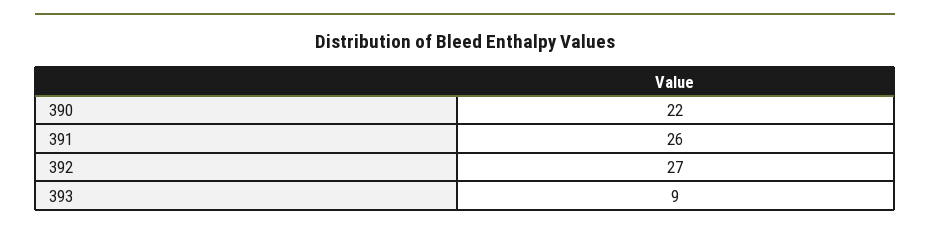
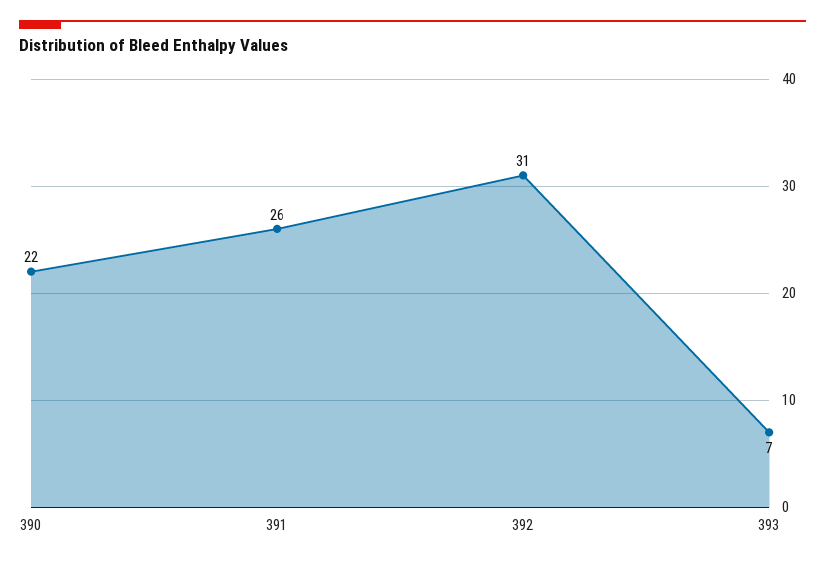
392: 27 -> 31
393: 9 -> 7

